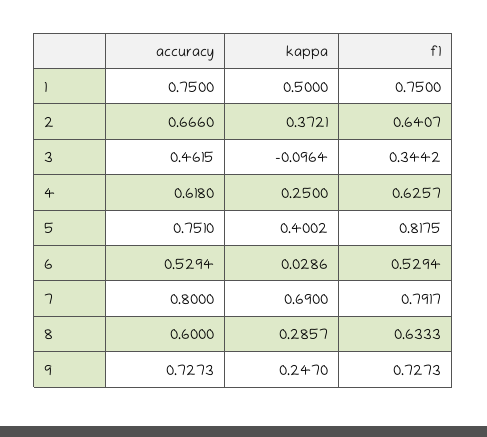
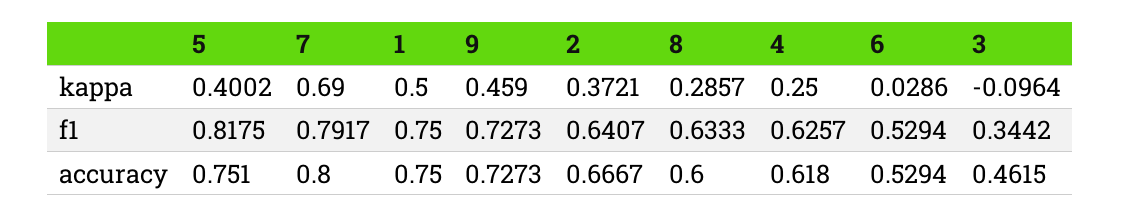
accuracy, 2: 0.666 -> 0.6667
kappa, 9: 0.247 -> 0.459

